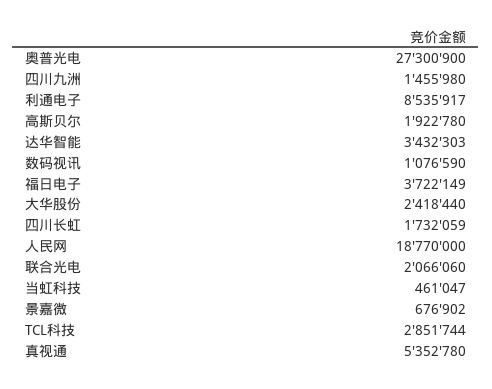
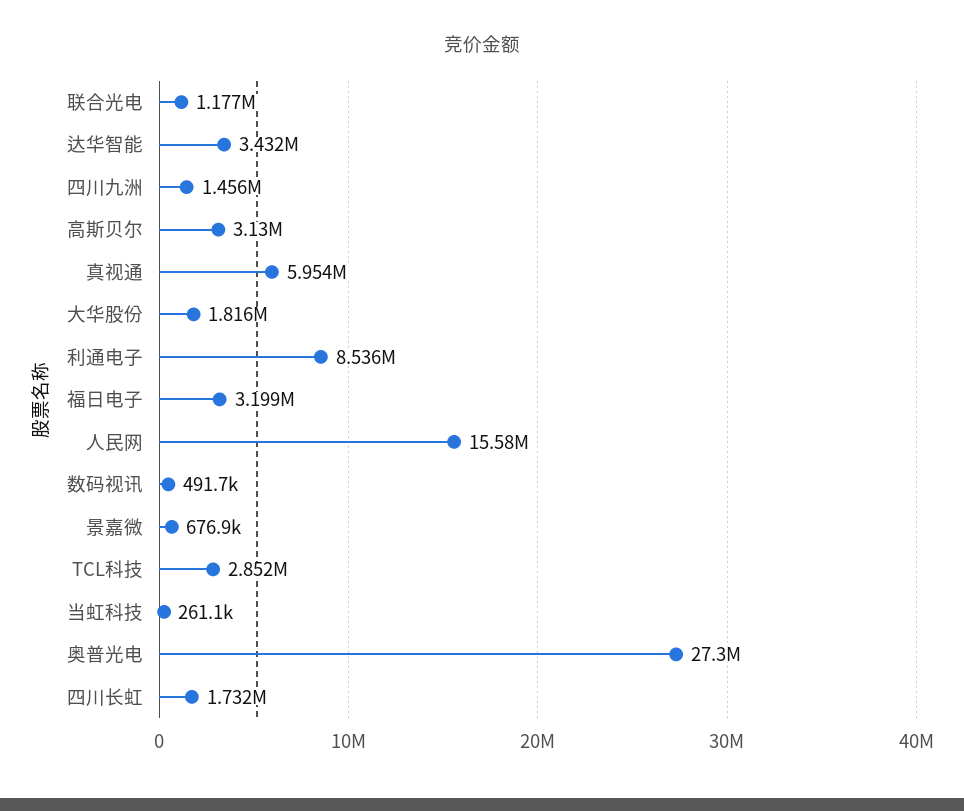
高斯贝尔: 1922780 -> 3130000
数码视讯: 1076590 -> 491700
福日电子: 3722149 -> 3199000
大华股份: 2418440 -> 1816000
人民网: 18770000 -> 15580000
联合光电: 2066060 -> 1177000
当虹科技: 461047 -> 261100
真视通: 5352780 -> 5954000

